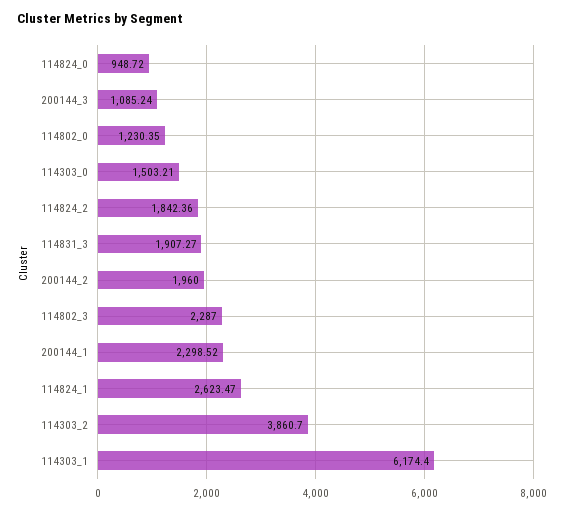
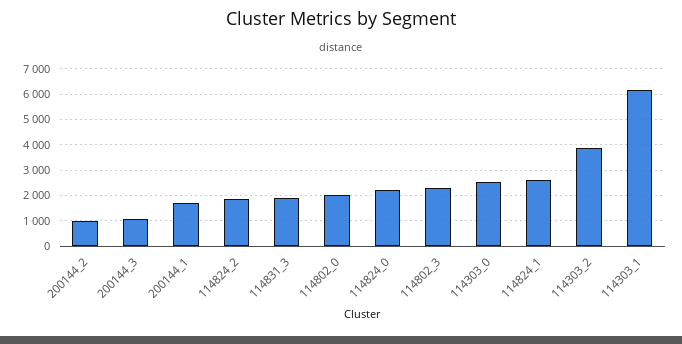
114824_0: 948.72 -> 2250
114802_0: 1230.35 -> 2000
114303_0: 1503.21 -> 2500
200144_2: 1960 -> 1000
200144_1: 2298.52 -> 1750

